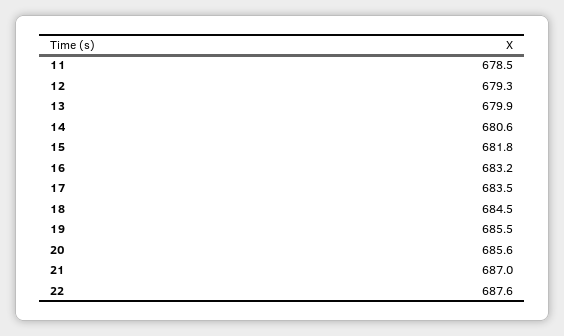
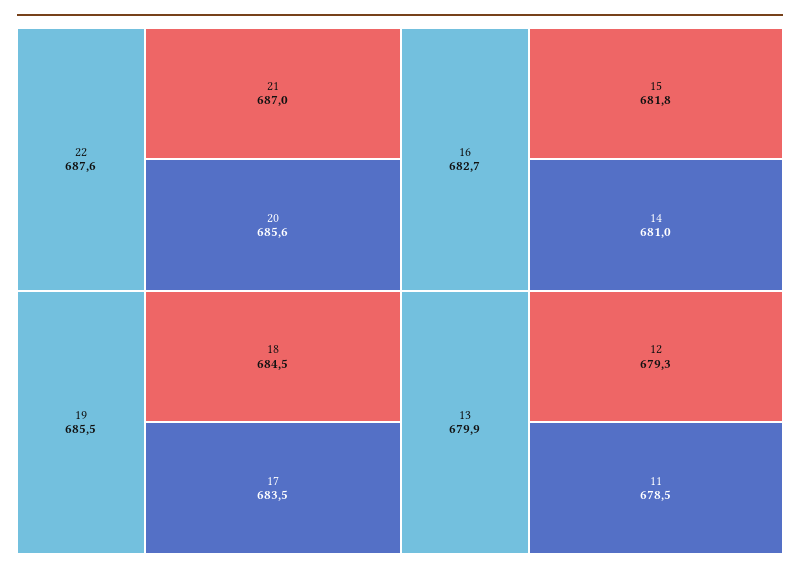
14: 680.6 -> 681
16: 683.2 -> 682.7

